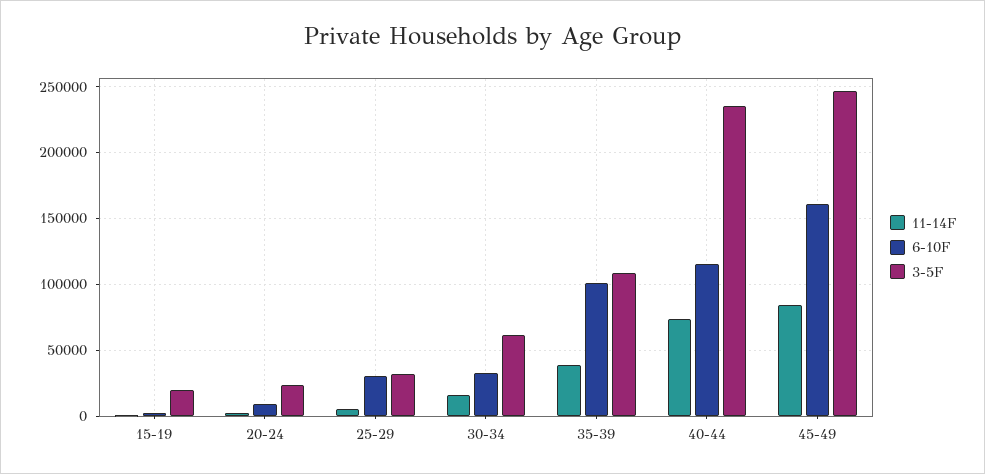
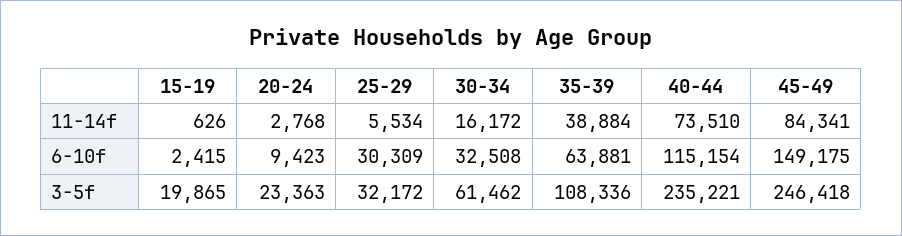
6-10F, 35-39: 100000 -> 63881
6-10F, 45-49: 160000 -> 149175

